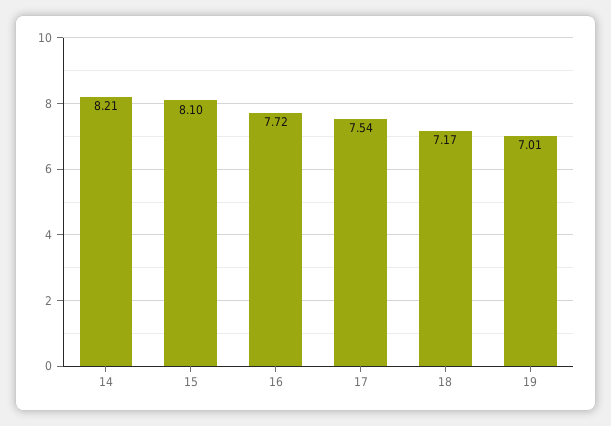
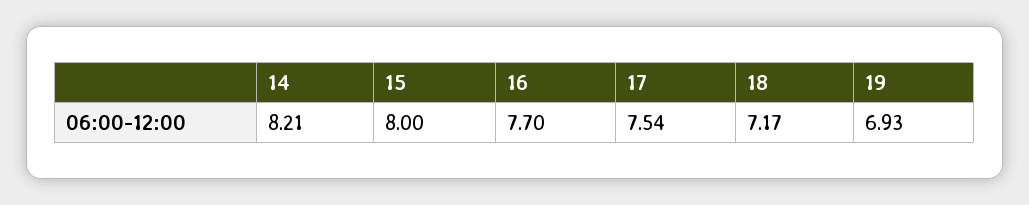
15: 8.1 -> 8
16: 7.72 -> 7.7
19: 7.01 -> 6.93

